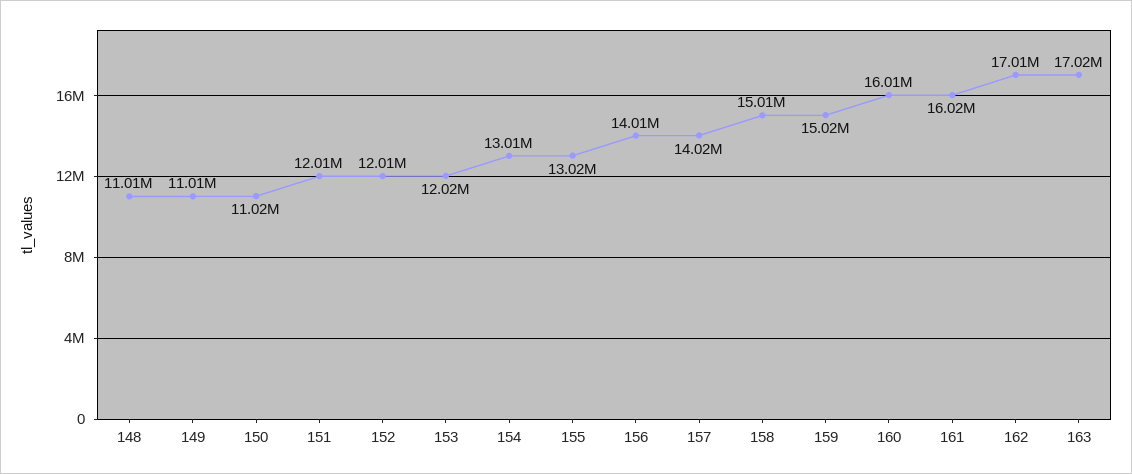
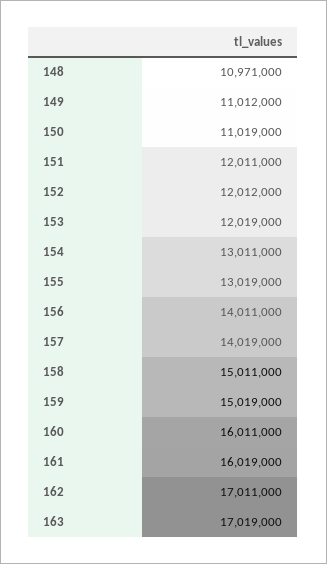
148: 11010000 -> 10971000

